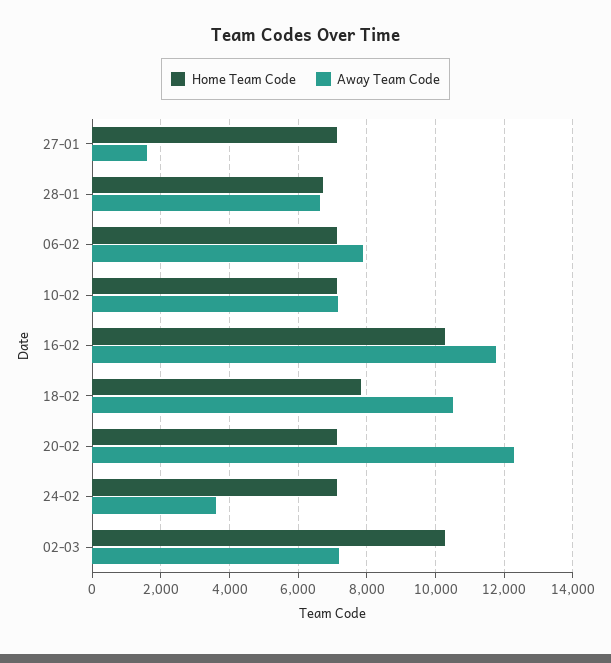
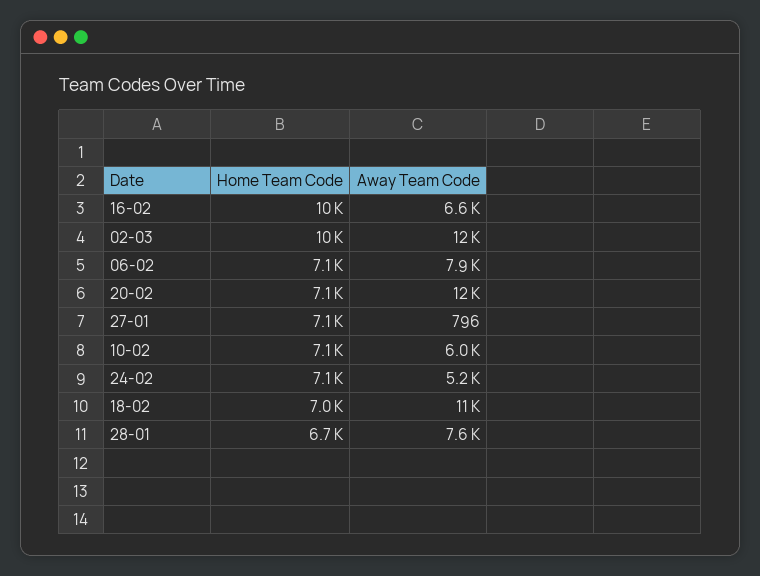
Away Team Code, 27-01: 1600 -> 796
Away Team Code, 28-01: 6600 -> 7600
Away Team Code, 10-02: 7200 -> 6000
Away Team Code, 16-02: 11800 -> 6600
Home Team Code, 18-02: 7800 -> 7000
Away Team Code, 24-02: 3600 -> 5200
Away Team Code, 02-03: 7200 -> 12000

